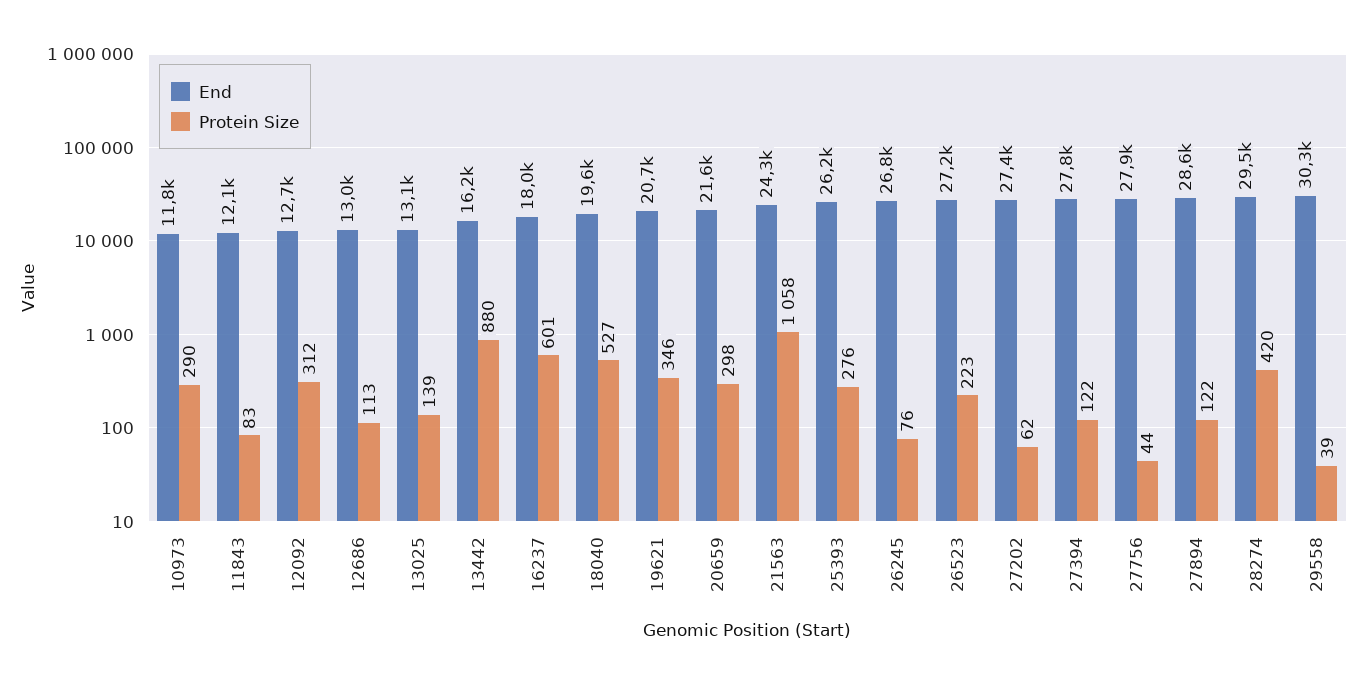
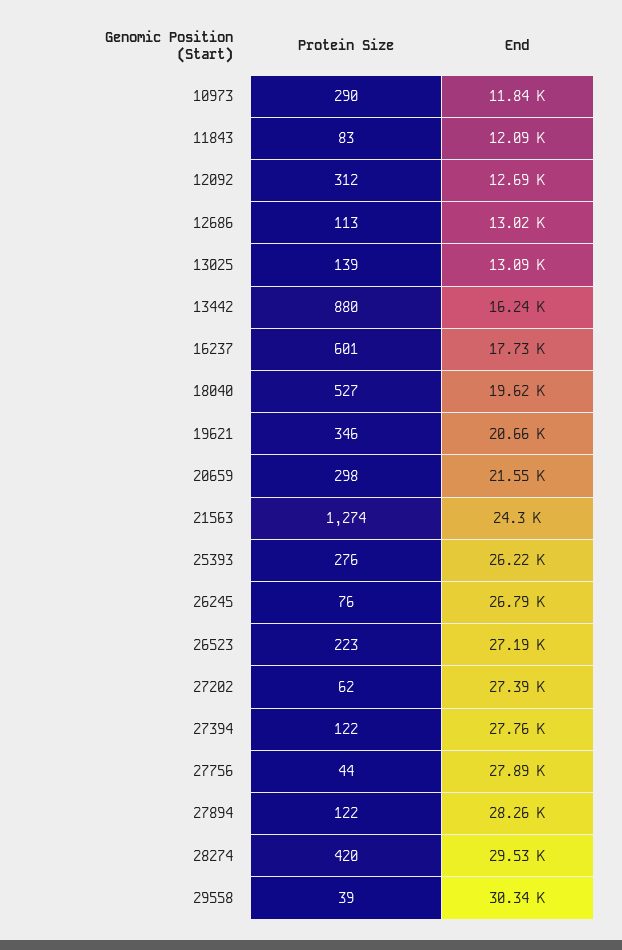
End, 16237: 18000 -> 17730
Protein Size, 21563: 1058 -> 1274
End, 27894: 28600 -> 28260

